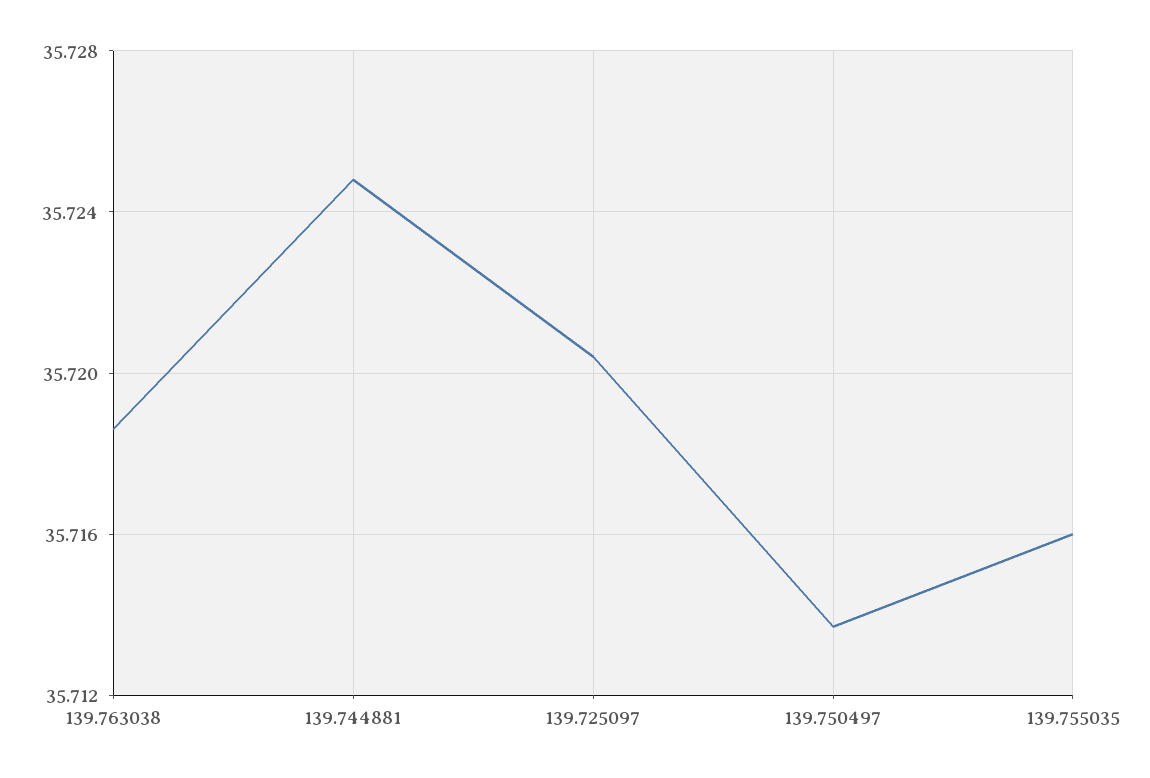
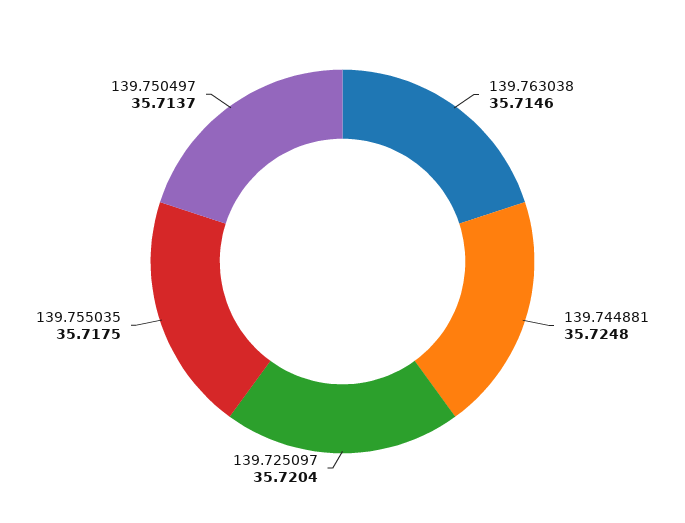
139.763038: 35.7185 -> 35.7146
139.755035: 35.716 -> 35.7175

